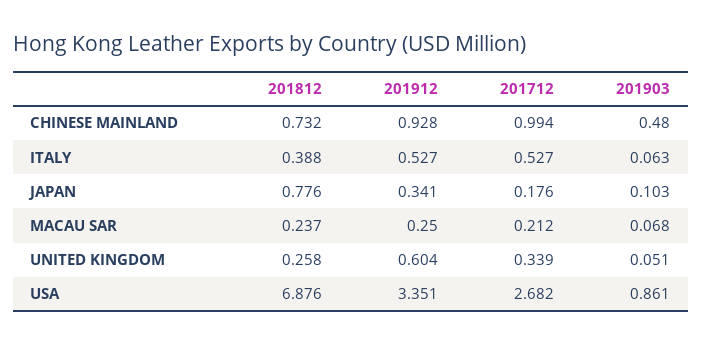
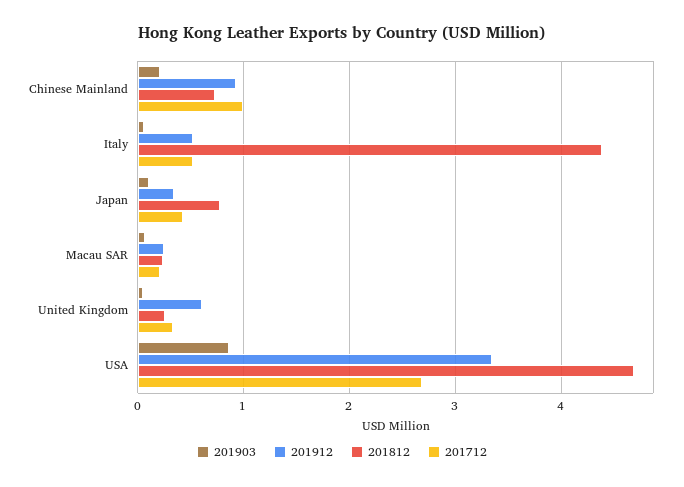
201903, CHINESE MAINLAND: 0.48 -> 0.2
201812, ITALY: 0.388 -> 4.4
201712, JAPAN: 0.176 -> 0.4
201812, USA: 6.876 -> 4.7

